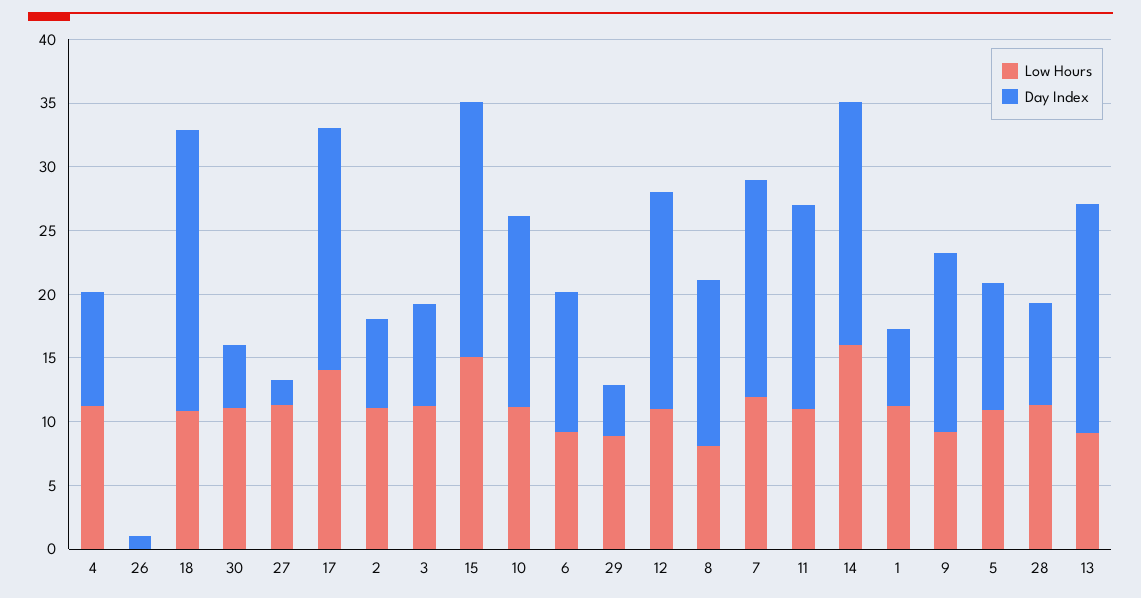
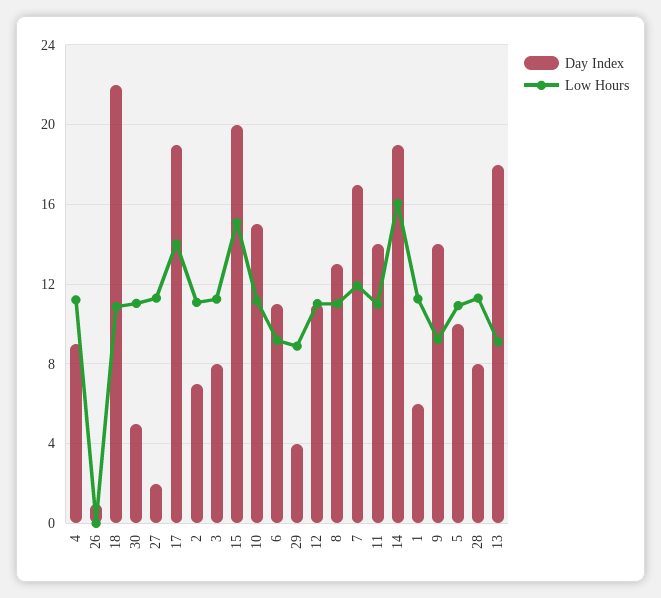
Day Index, 12: 17 -> 11
Low Hours, 8: 8 -> 11
Day Index, 11: 16 -> 14

